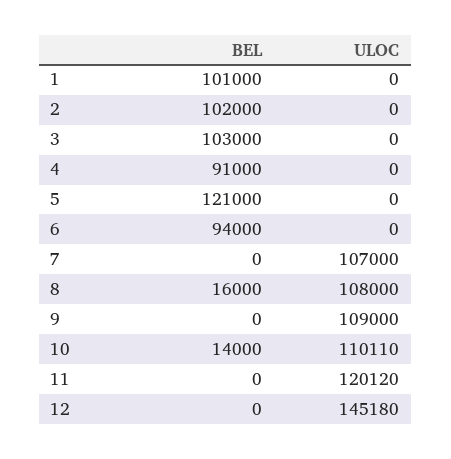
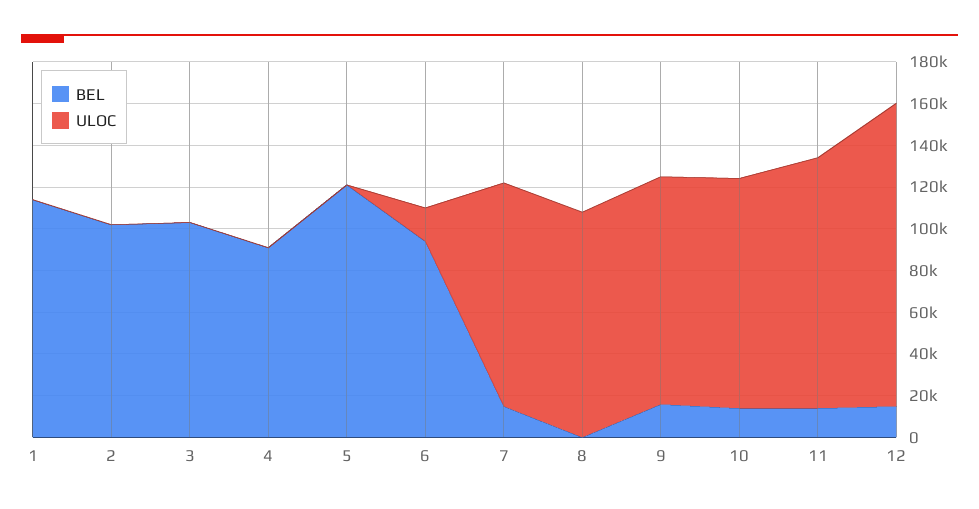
BEL, 1: 101000 -> 115000
ULOC, 6: 0 -> 15000
BEL, 7: 0 -> 15000
BEL, 8: 16000 -> 0
BEL, 9: 0 -> 15000
BEL, 11: 0 -> 15000
BEL, 12: 0 -> 15000

